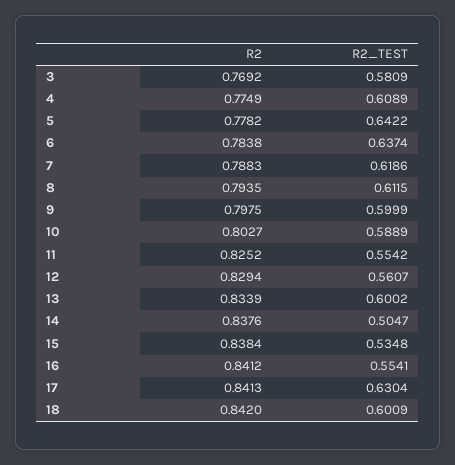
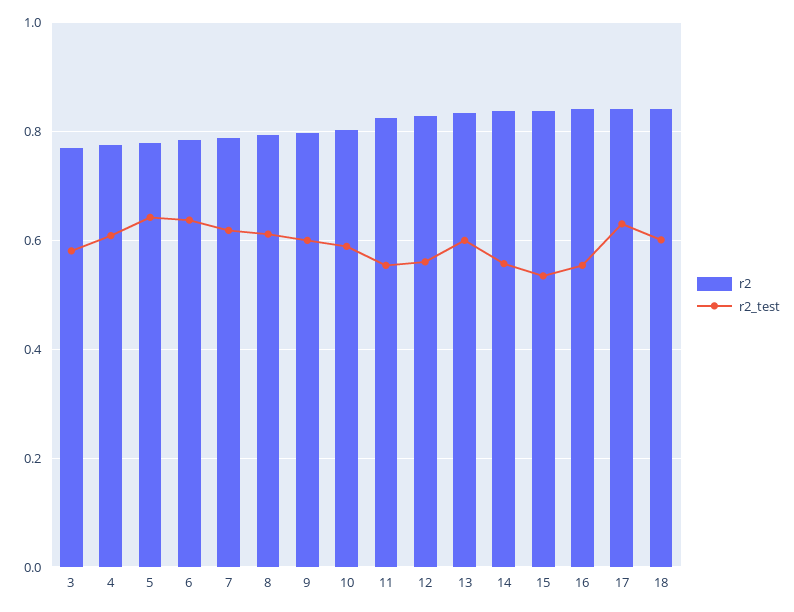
R2_TEST, 14: 0.5047 -> 0.56

